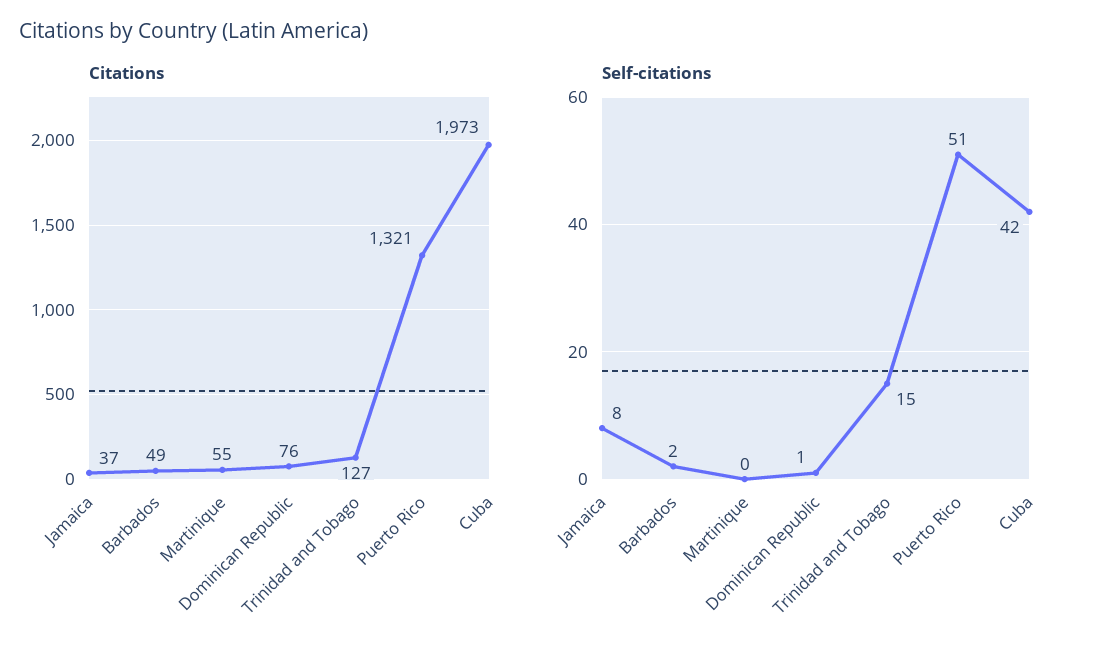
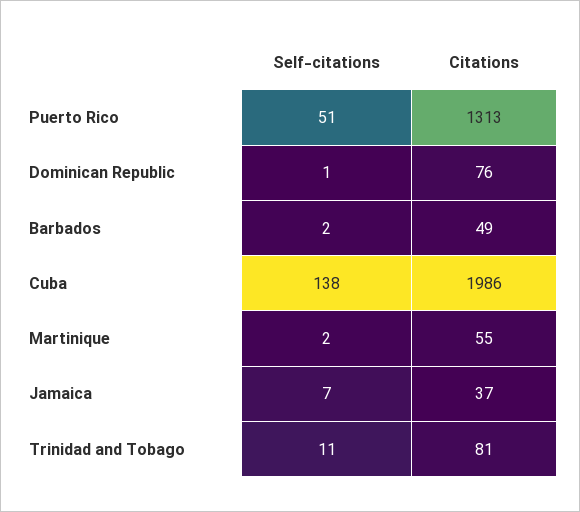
Citations, Trinidad and Tobago: 127 -> 81
Citations, Puerto Rico: 1321 -> 1313
Citations, Cuba: 1973 -> 1986
Self-citations, Jamaica: 8 -> 7
Self-citations, Martinique: 0 -> 2
Self-citations, Trinidad and Tobago: 15 -> 11
Self-citations, Cuba: 42 -> 138

